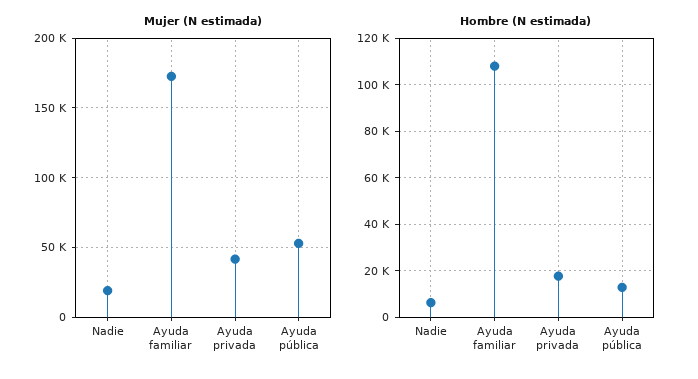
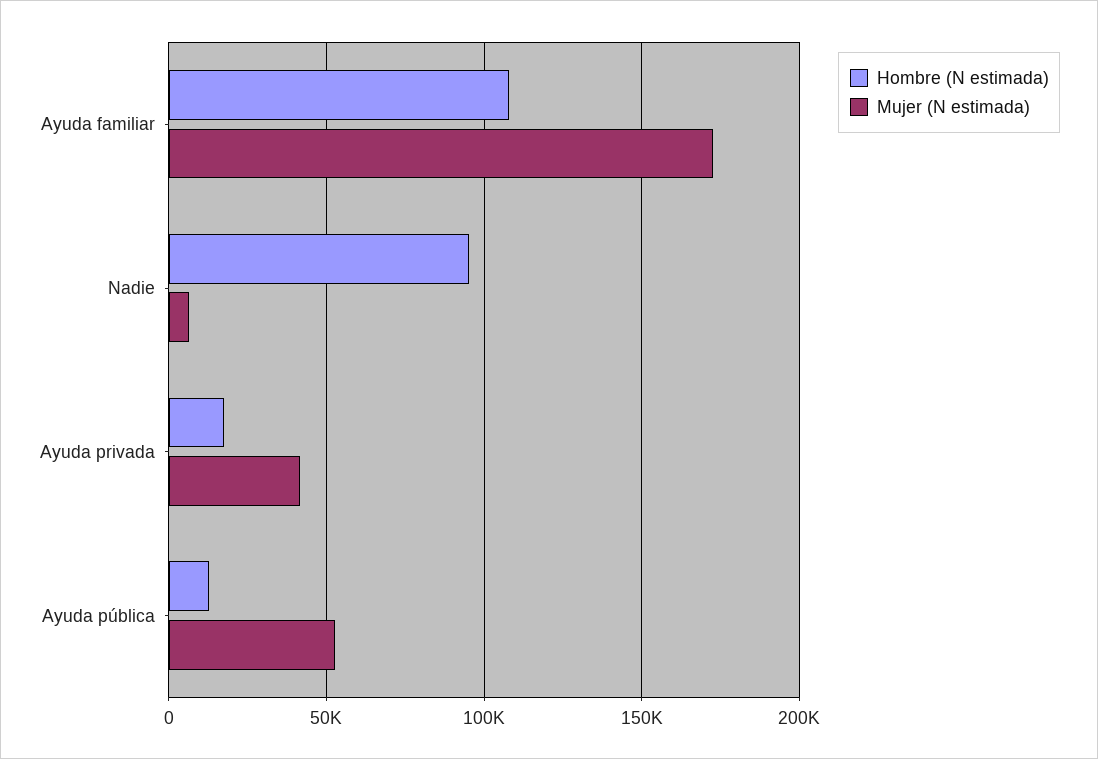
Mujer (N estimada), Nadie: 20000 -> 5000
Hombre (N estimada), Nadie: 5000 -> 95000

